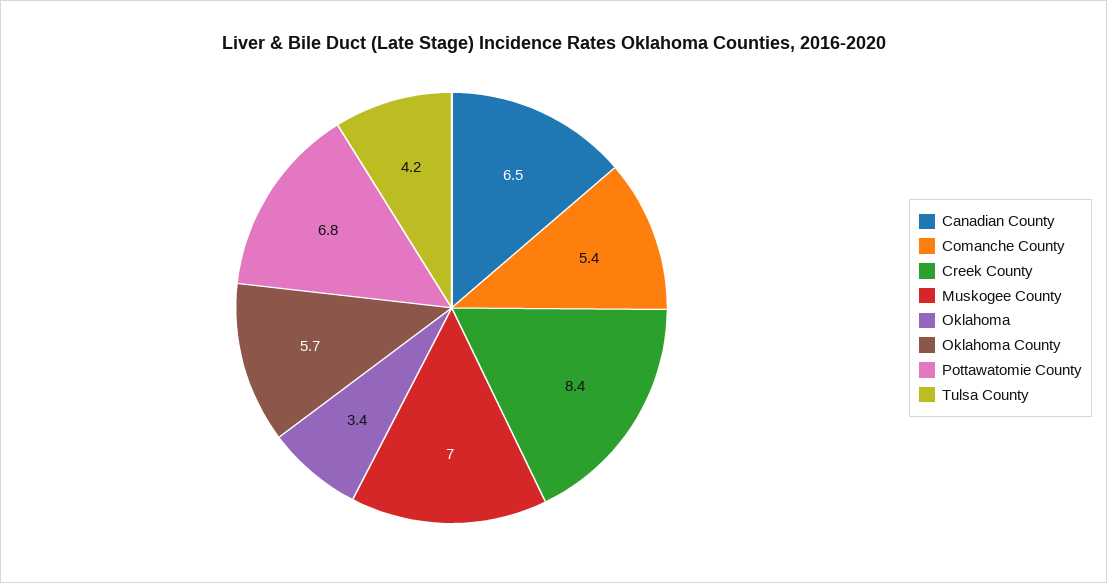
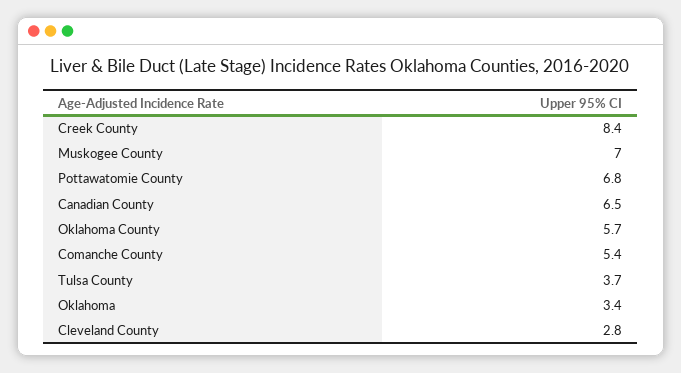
Tulsa County: 4.2 -> 3.7
Cleveland County: none -> 2.8

